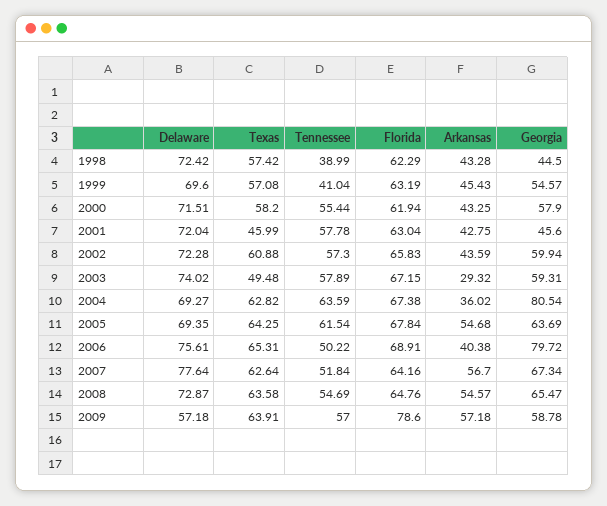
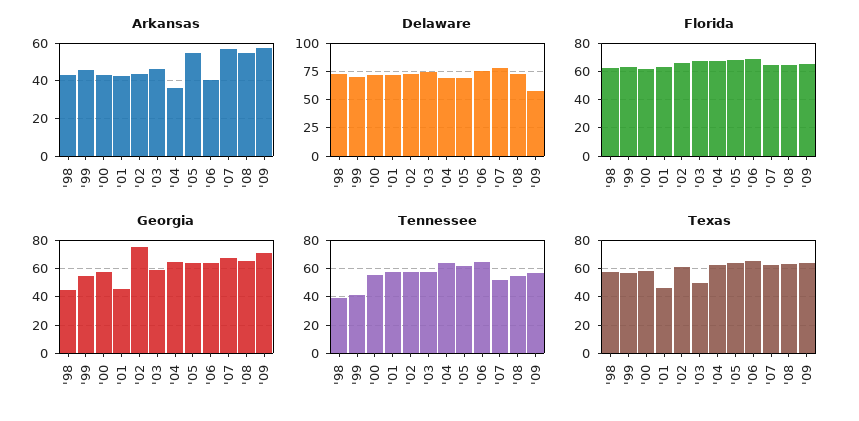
Georgia, 2002: 59.94 -> 75
Arkansas, 2003: 29.32 -> 45
Georgia, 2004: 80.54 -> 65
Tennessee, 2006: 50.22 -> 65
Georgia, 2006: 79.72 -> 65
Florida, 2009: 78.6 -> 65
Georgia, 2009: 58.78 -> 70

